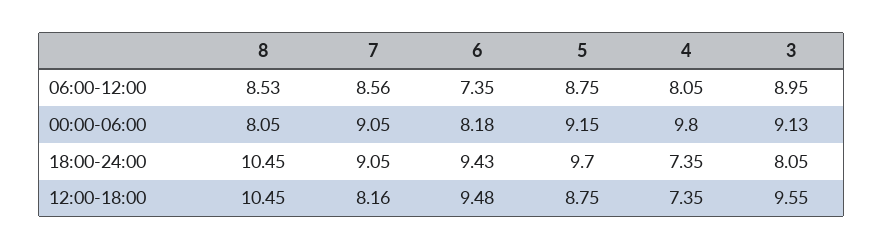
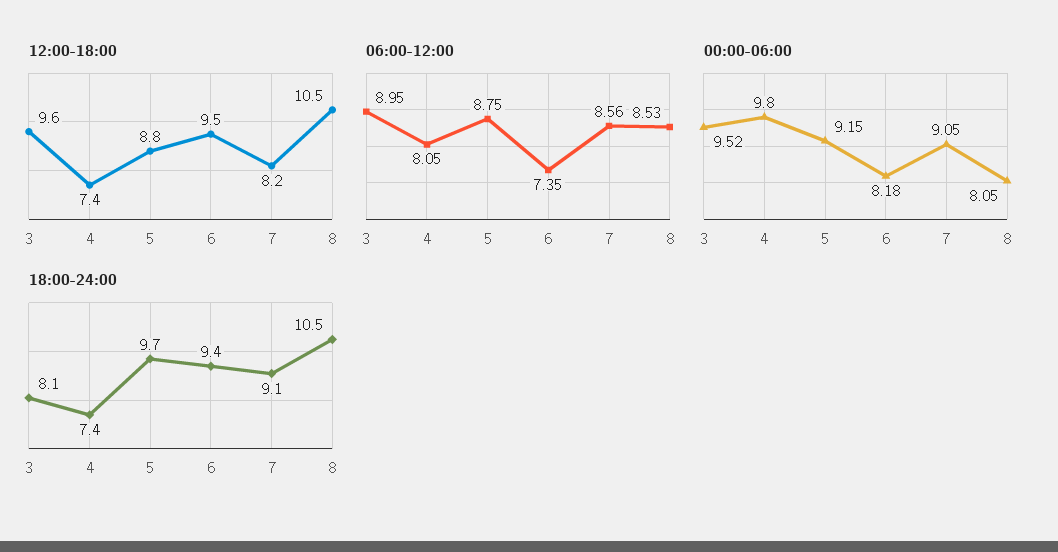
00:00-06:00, 3: 9.13 -> 9.52

